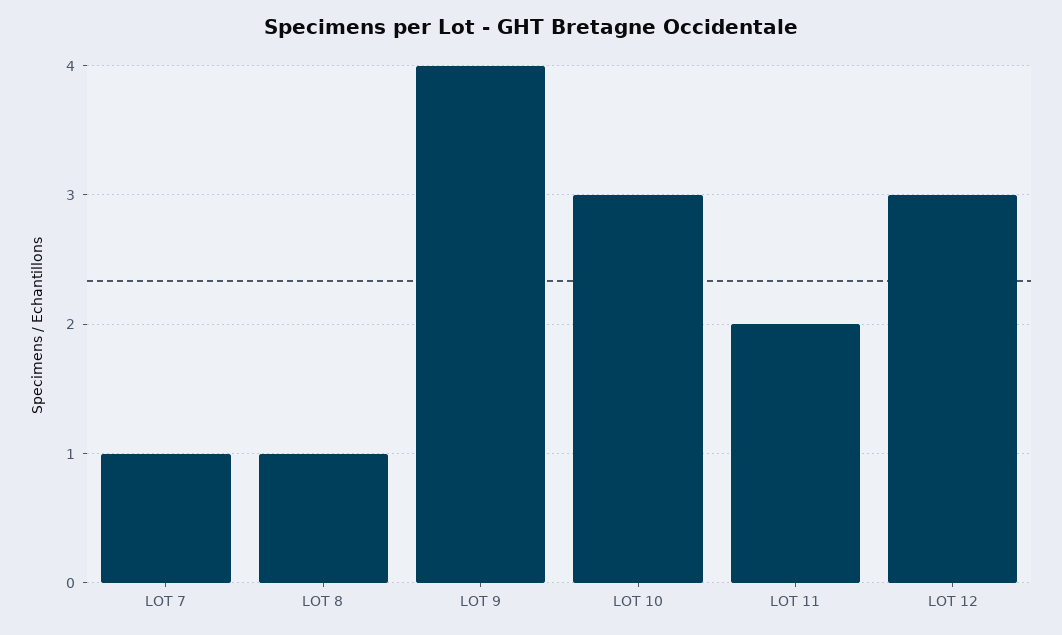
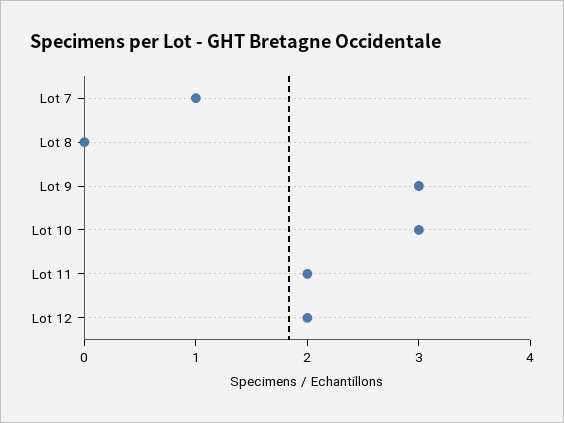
LOT 8: 1 -> 0
LOT 9: 4 -> 3
LOT 12: 3 -> 2

